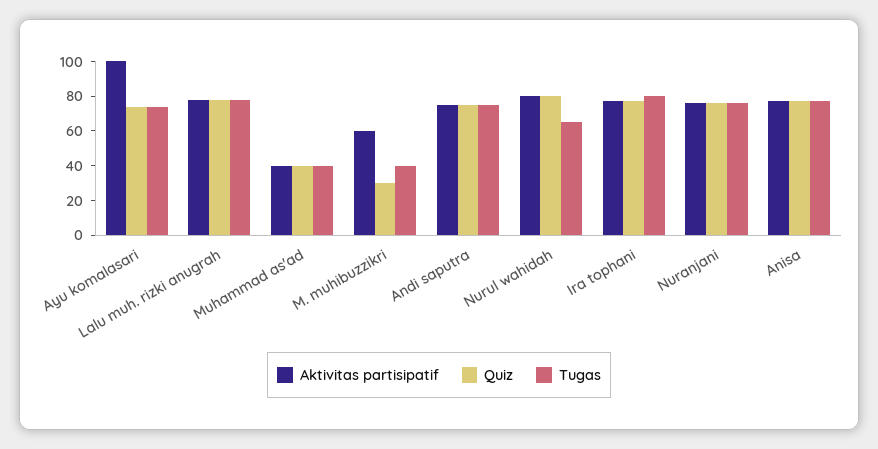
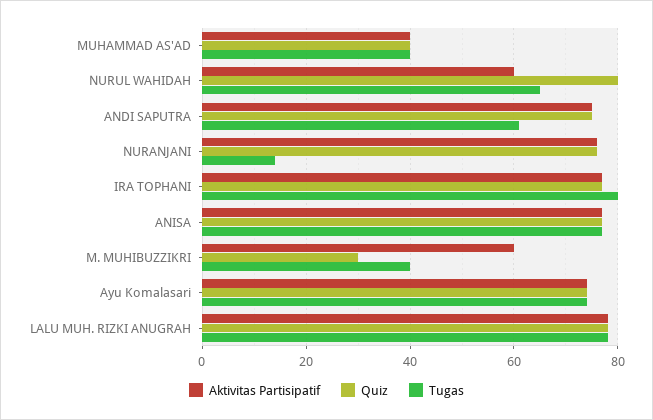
Aktivitas partisipatif, Ayu komalasari: 100 -> 75
Tugas, Andi saputra: 75 -> 60
Aktivitas partisipatif, Nurul wahidah: 80 -> 60
Tugas, Nuranjani: 75 -> 15

